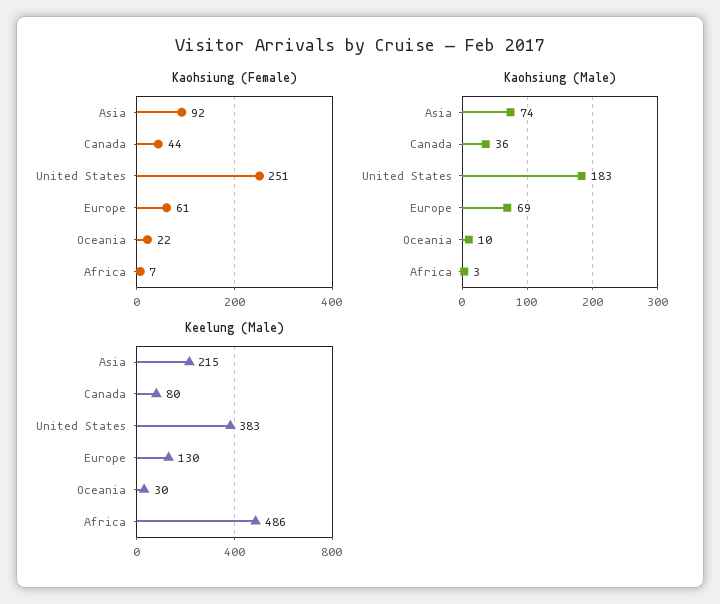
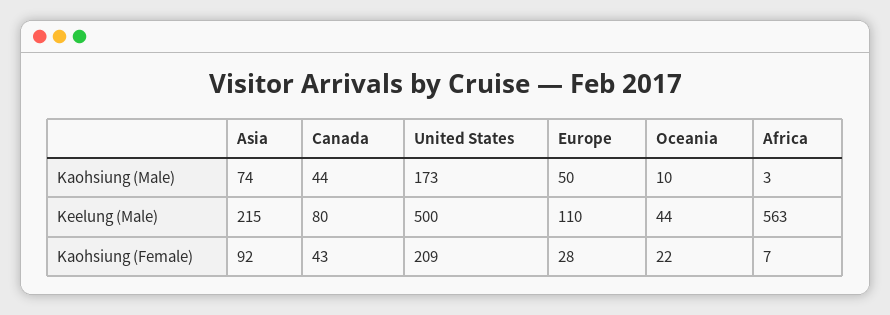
Kaohsiung (Female), Canada: 44 -> 43
Kaohsiung (Female), United States: 251 -> 209
Kaohsiung (Female), Europe: 61 -> 28
Kaohsiung (Male), Canada: 36 -> 44
Kaohsiung (Male), United States: 183 -> 173
Kaohsiung (Male), Europe: 69 -> 50
Keelung (Male), United States: 383 -> 500
Keelung (Male), Europe: 130 -> 110
Keelung (Male), Oceania: 30 -> 44
Keelung (Male), Africa: 486 -> 563

